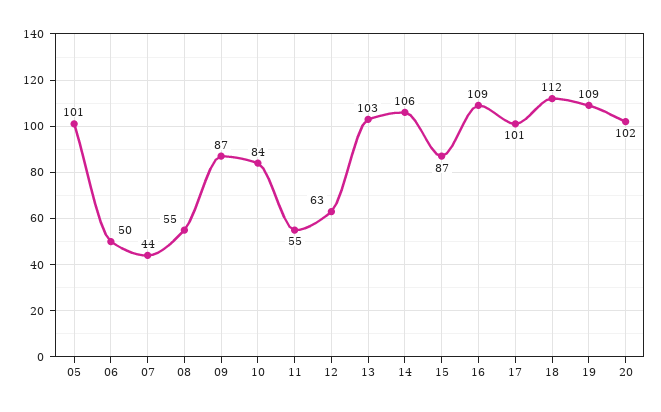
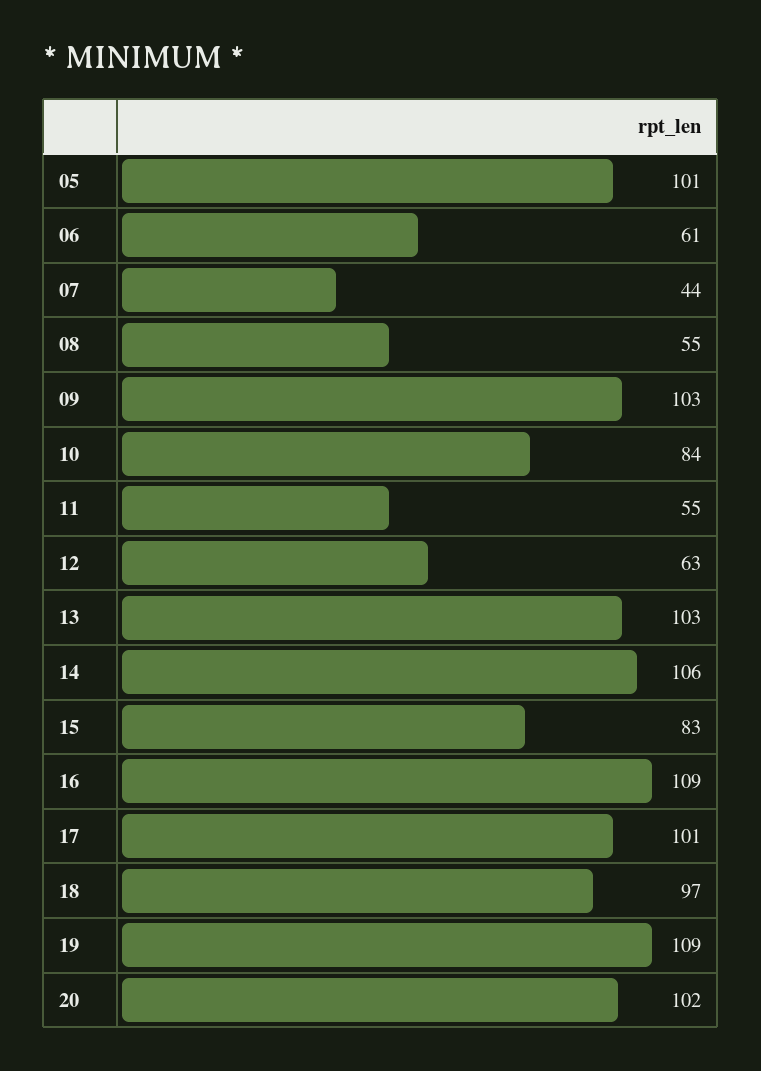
06: 50 -> 61
09: 87 -> 103
15: 87 -> 83
18: 112 -> 97

